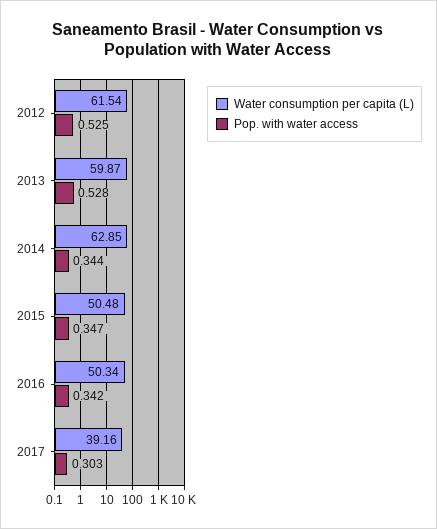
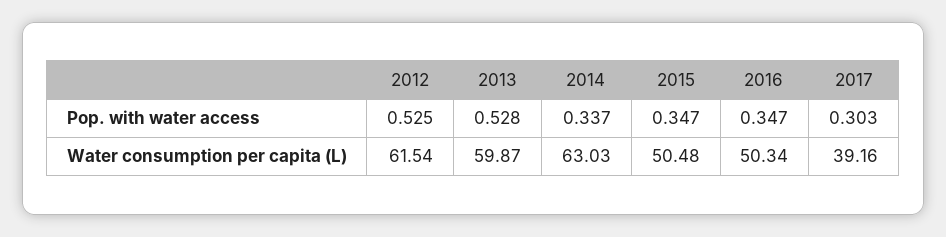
Water consumption per capita (L), 2014: 62.85 -> 63.03
Pop. with water access, 2014: 0.344 -> 0.337
Pop. with water access, 2016: 0.342 -> 0.347

